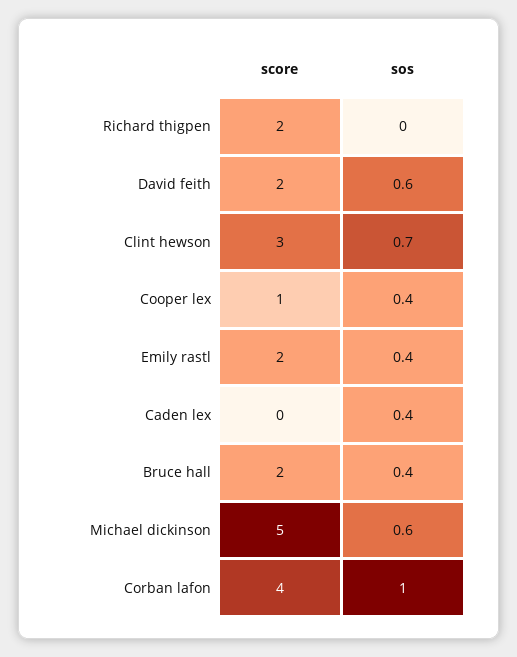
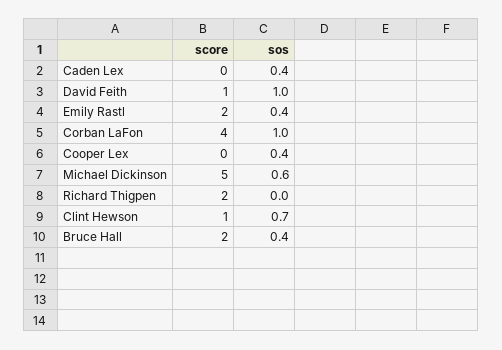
score, David feith: 2 -> 1
sos, David feith: 0.6 -> 1
score, Clint hewson: 3 -> 1
score, Cooper lex: 1 -> 0

